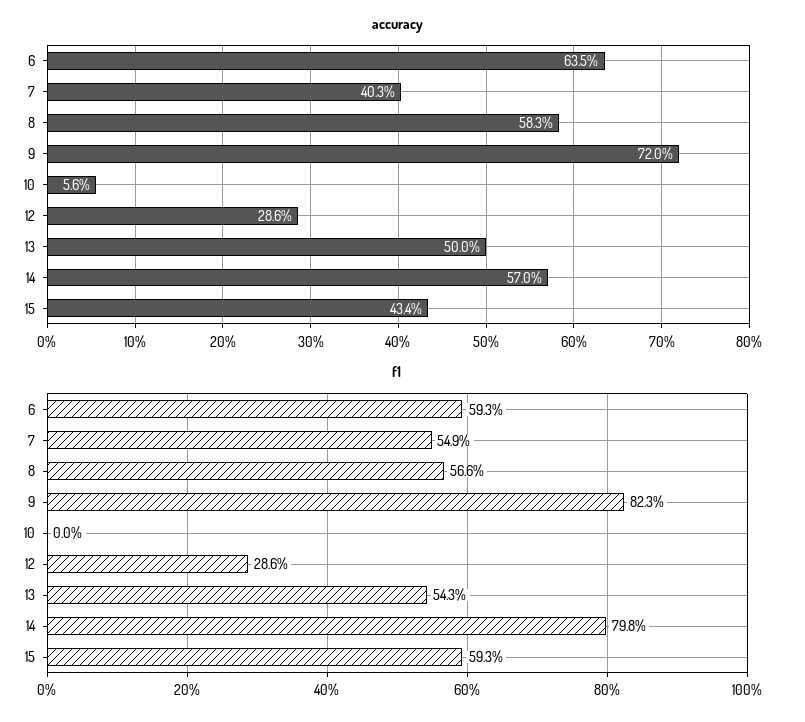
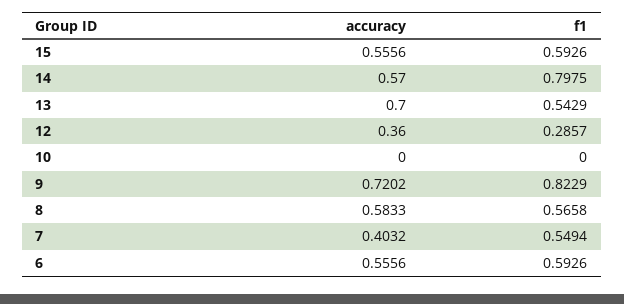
accuracy, 6: 0.635 -> 0.5556
accuracy, 10: 0.056 -> 0
accuracy, 12: 0.286 -> 0.36
accuracy, 13: 0.5 -> 0.7
accuracy, 15: 0.434 -> 0.5556

